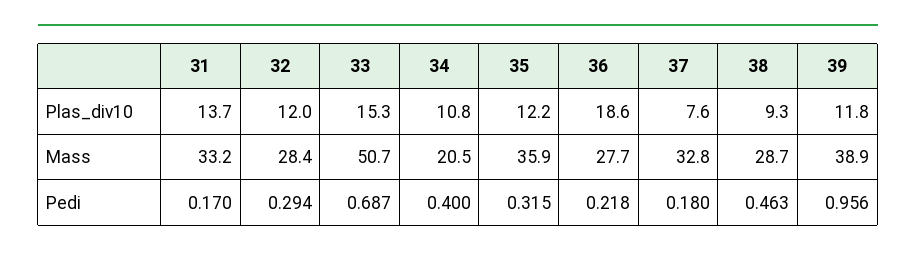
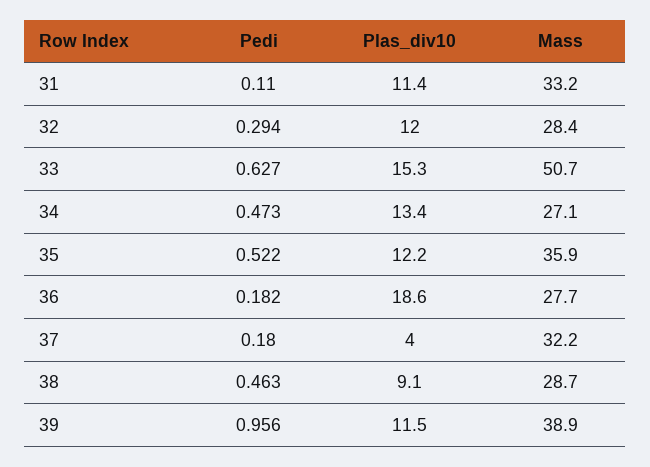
31, Plas_div10: 13.7 -> 11.4
34, Plas_div10: 10.8 -> 13.4
37, Plas_div10: 7.6 -> 4
38, Plas_div10: 9.3 -> 9.1
39, Plas_div10: 11.8 -> 11.5
34, Mass: 20.5 -> 27.1
37, Mass: 32.8 -> 32.2
31, Pedi: 0.17 -> 0.11
33, Pedi: 0.687 -> 0.627
34, Pedi: 0.4 -> 0.473
35, Pedi: 0.315 -> 0.522
36, Pedi: 0.218 -> 0.182

